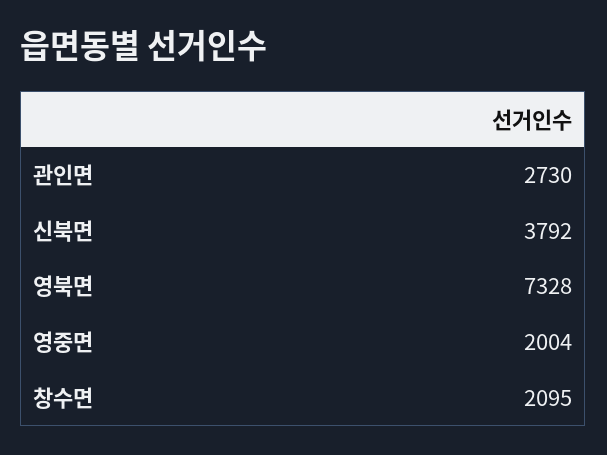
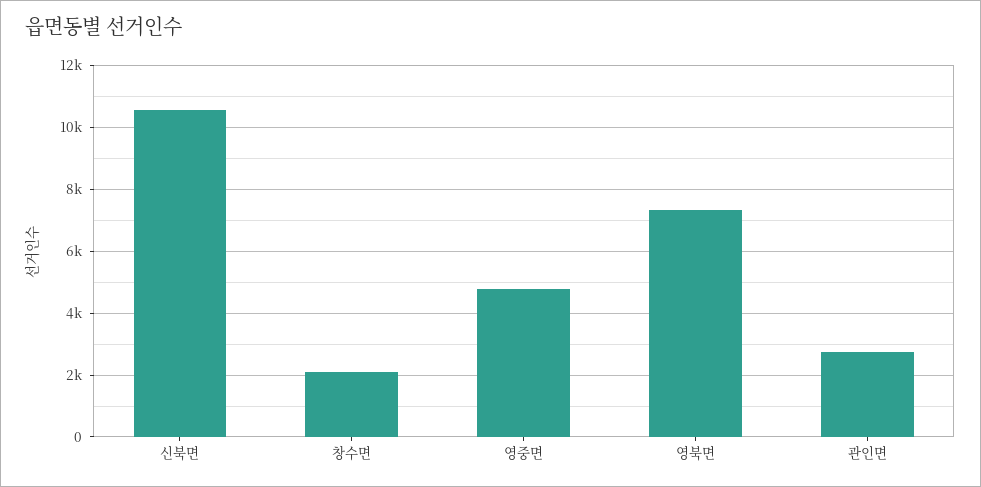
신북면: 3792 -> 10600
영중면: 2004 -> 4800

